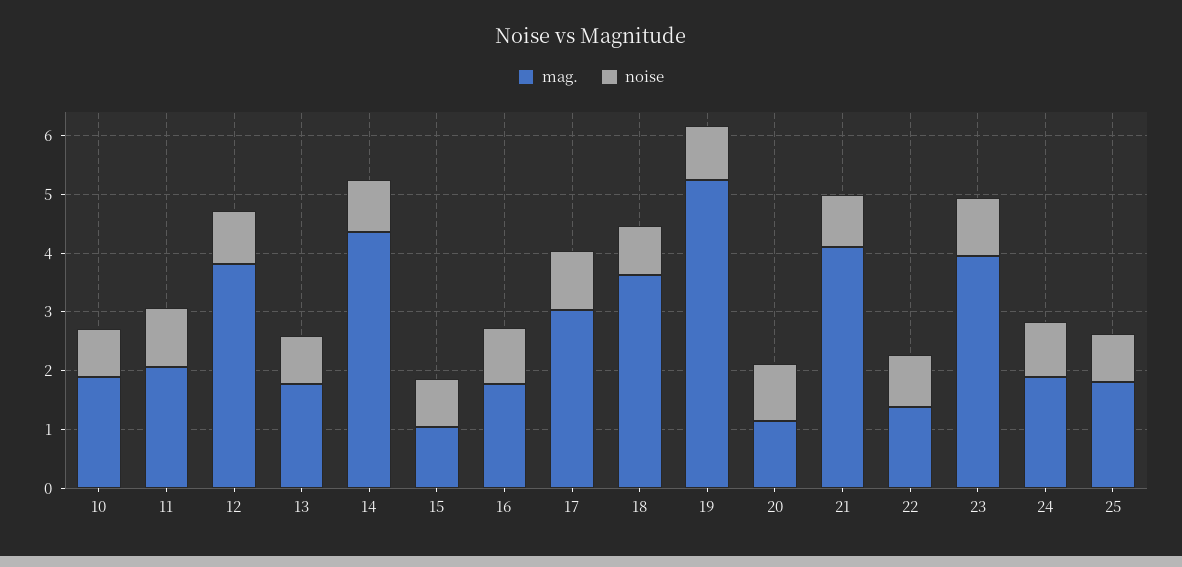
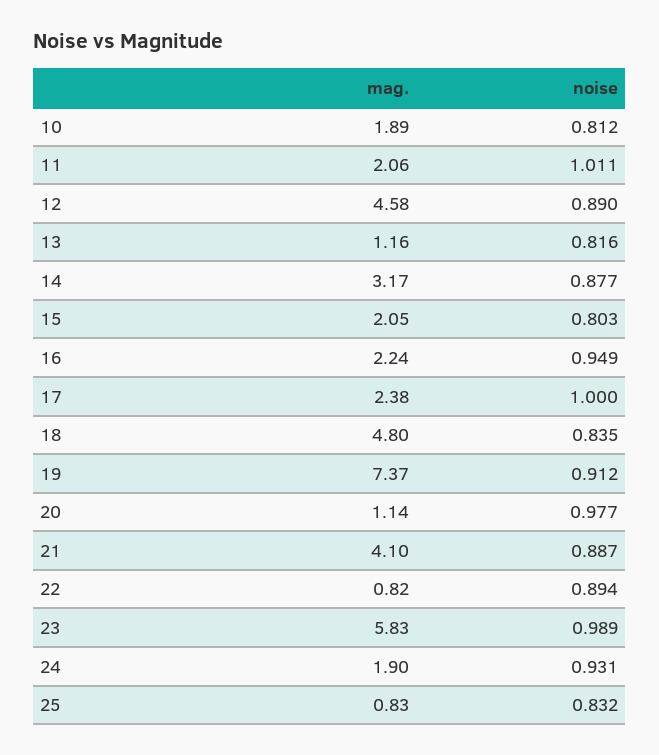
mag., 12: 3.8 -> 4.58
mag., 13: 1.8 -> 1.16
mag., 14: 4.4 -> 3.17
mag., 15: 1 -> 2.05
mag., 16: 1.8 -> 2.24
mag., 17: 3 -> 2.38
mag., 18: 3.6 -> 4.8
mag., 19: 5.2 -> 7.37
mag., 22: 1.4 -> 0.82
mag., 23: 4 -> 5.83
mag., 25: 1.8 -> 0.83

